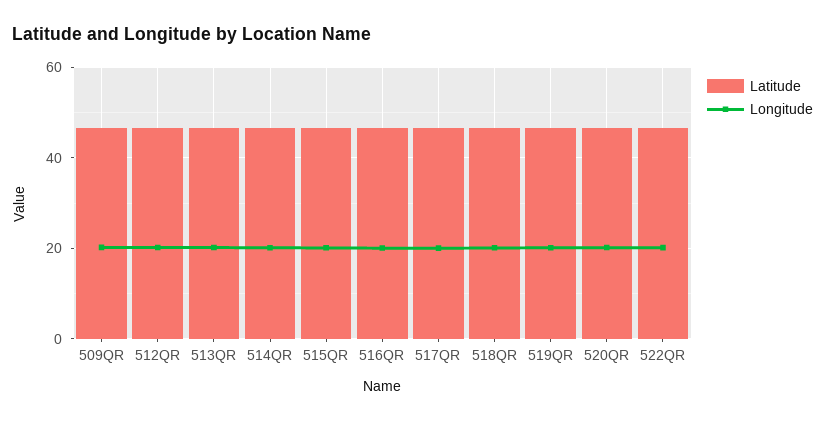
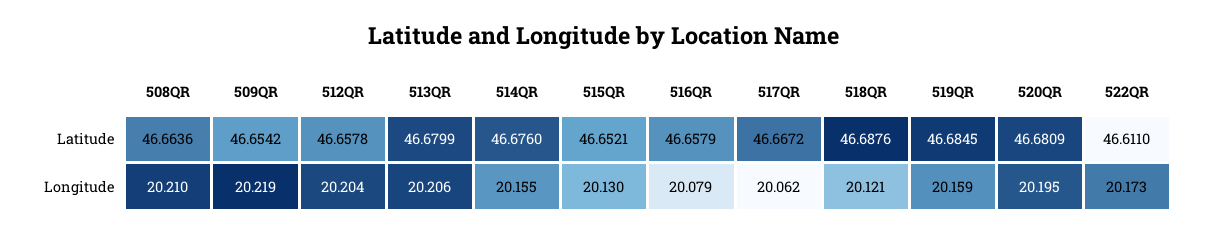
Latitude, 508QR: none -> 46.6636
Longitude, 508QR: none -> 20.21

